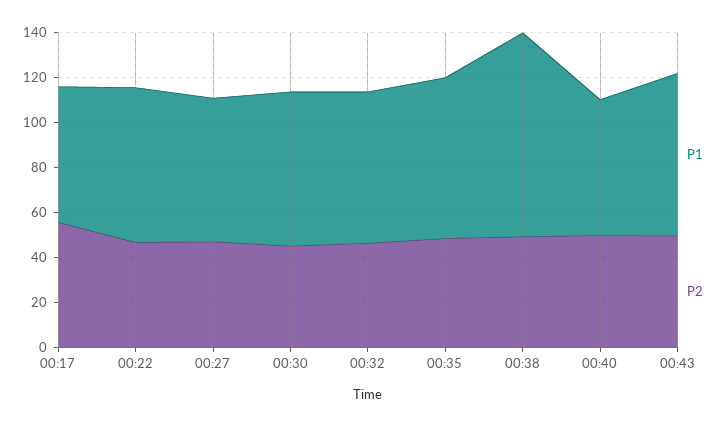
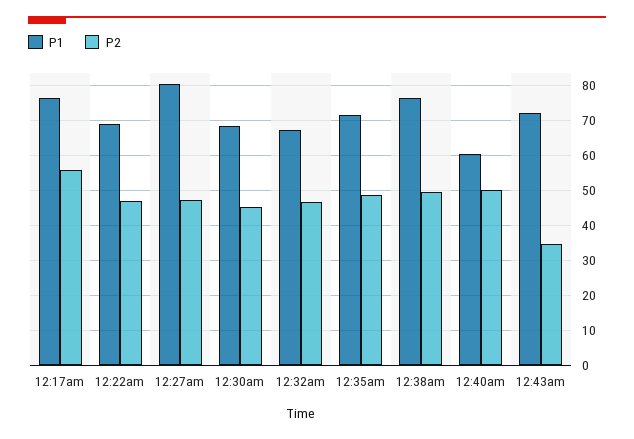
P1, 00:17: 60 -> 76
P1, 00:27: 65 -> 80
P1, 00:38: 90 -> 76
P2, 00:43: 50 -> 34

